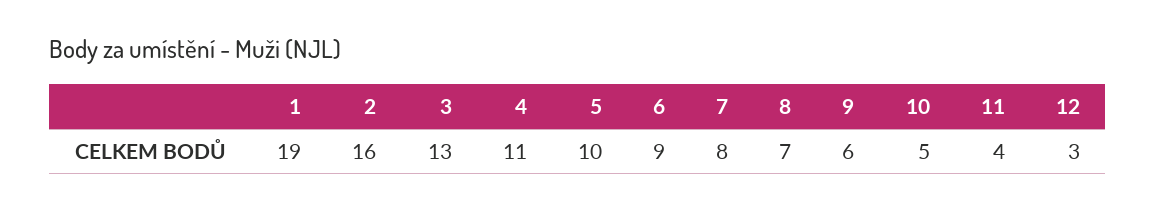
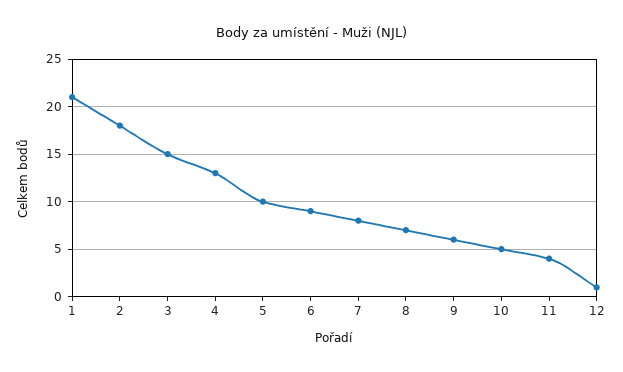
1: 19 -> 21
2: 16 -> 18
3: 13 -> 15
4: 11 -> 13
12: 3 -> 1

